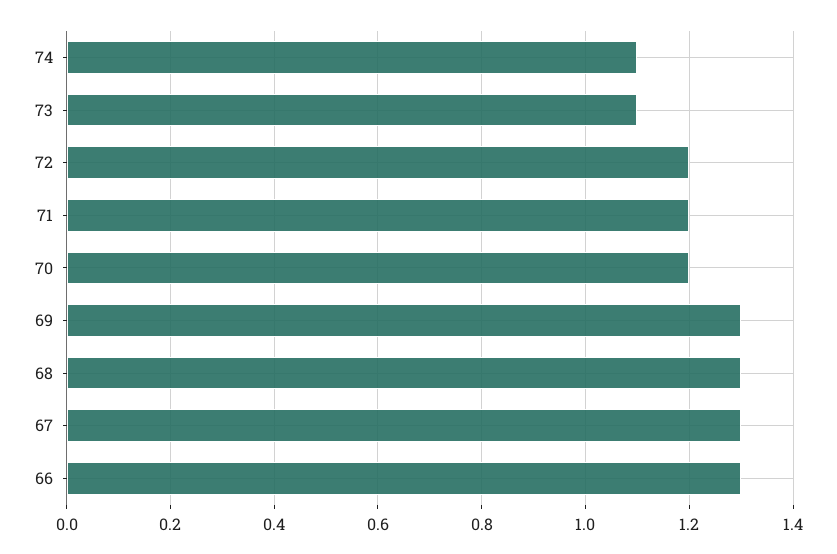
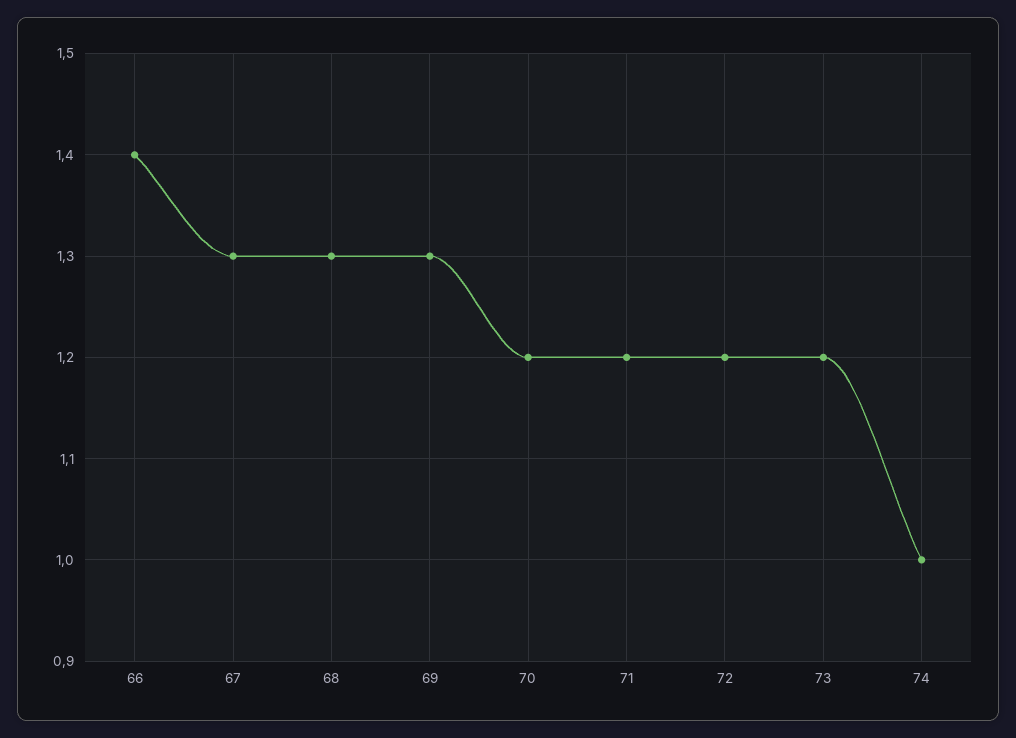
74: 1.1 -> 1
73: 1.1 -> 1.2
66: 1.3 -> 1.4

